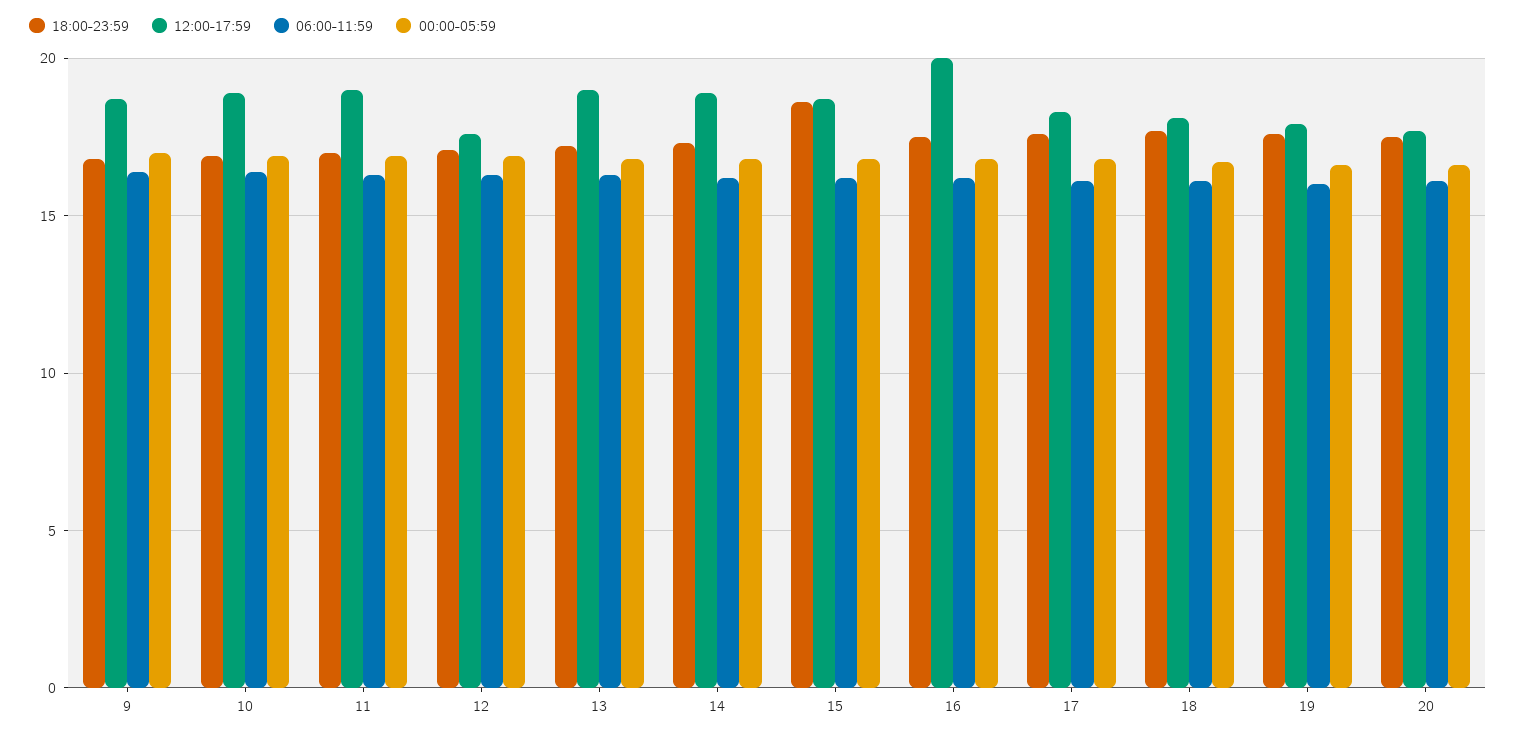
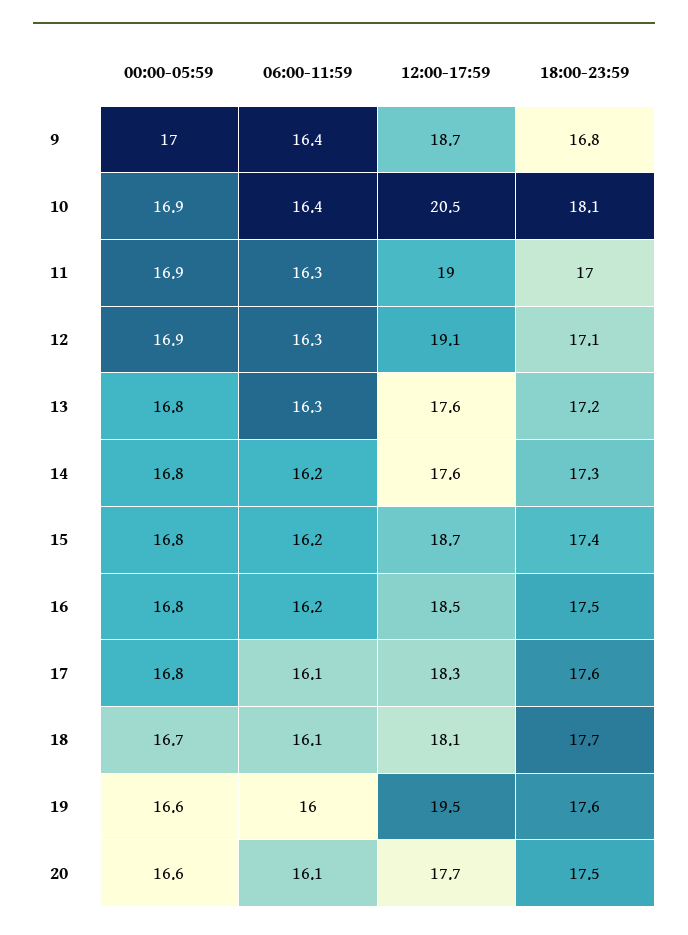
18:00-23:59, 10: 17 -> 18.1
12:00-17:59, 10: 19 -> 20.5
12:00-17:59, 12: 17.5 -> 19.1
12:00-17:59, 13: 19 -> 17.6
12:00-17:59, 14: 19 -> 17.6
18:00-23:59, 15: 18.5 -> 17.4
12:00-17:59, 16: 20 -> 18.5
12:00-17:59, 19: 18 -> 19.5

